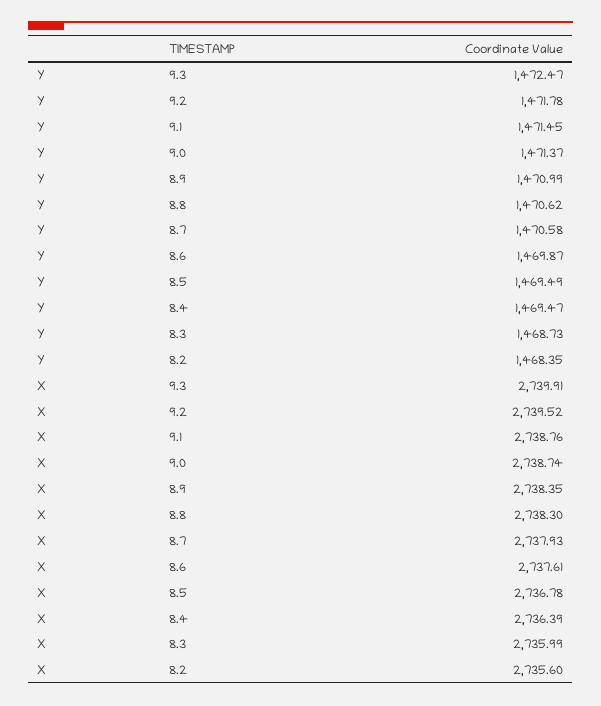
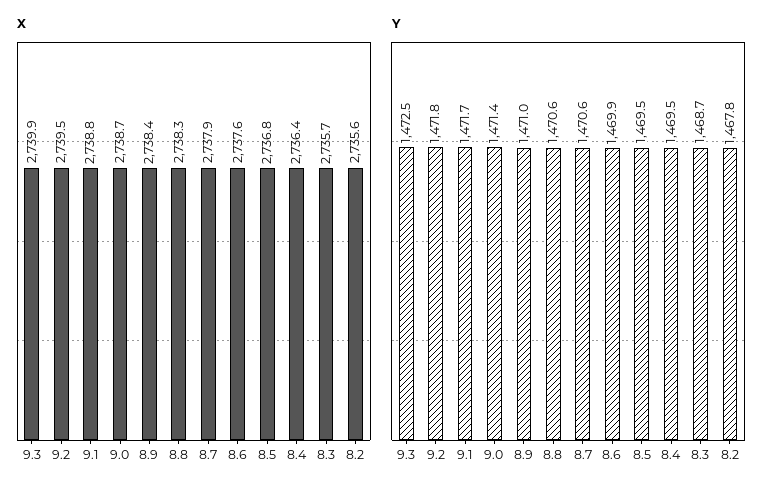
Y, 9.1: 1471.45 -> 1471.7
Y, 8.2: 1468.35 -> 1467.8
X, 8.3: 2735.99 -> 2735.7

